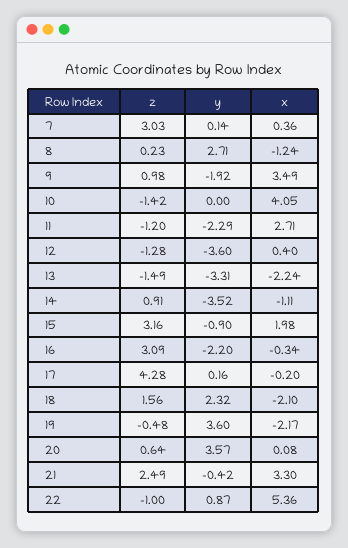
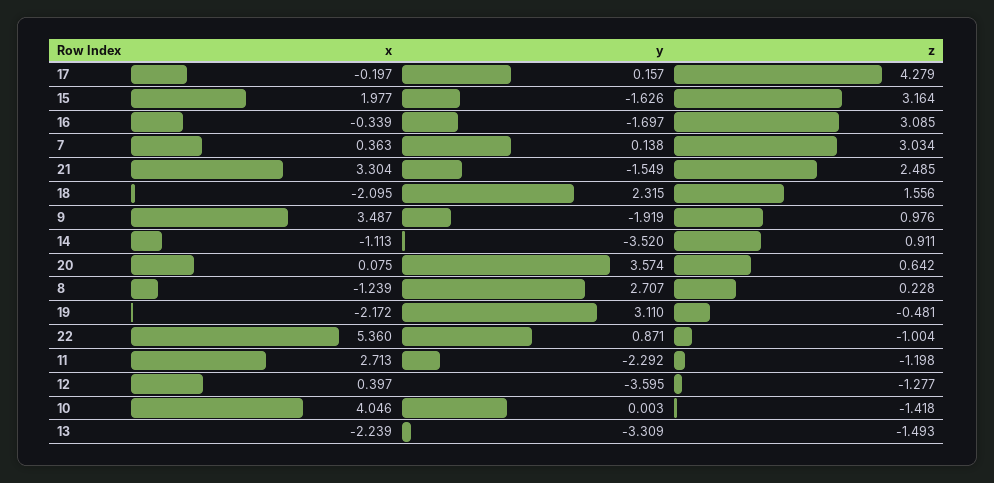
y, 15: -0.9 -> -1.626
y, 16: -2.2 -> -1.697
y, 19: 3.6 -> 3.11
y, 21: -0.42 -> -1.549

